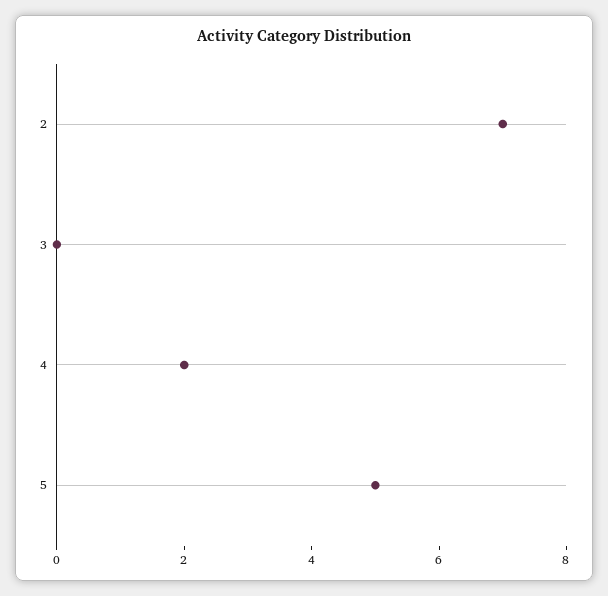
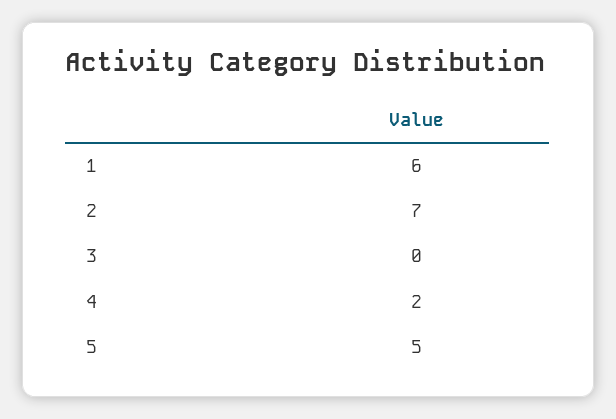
1: none -> 6

